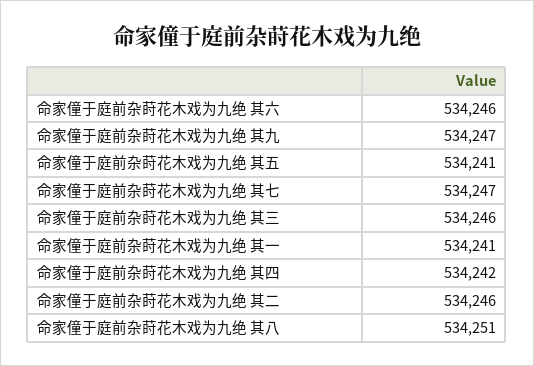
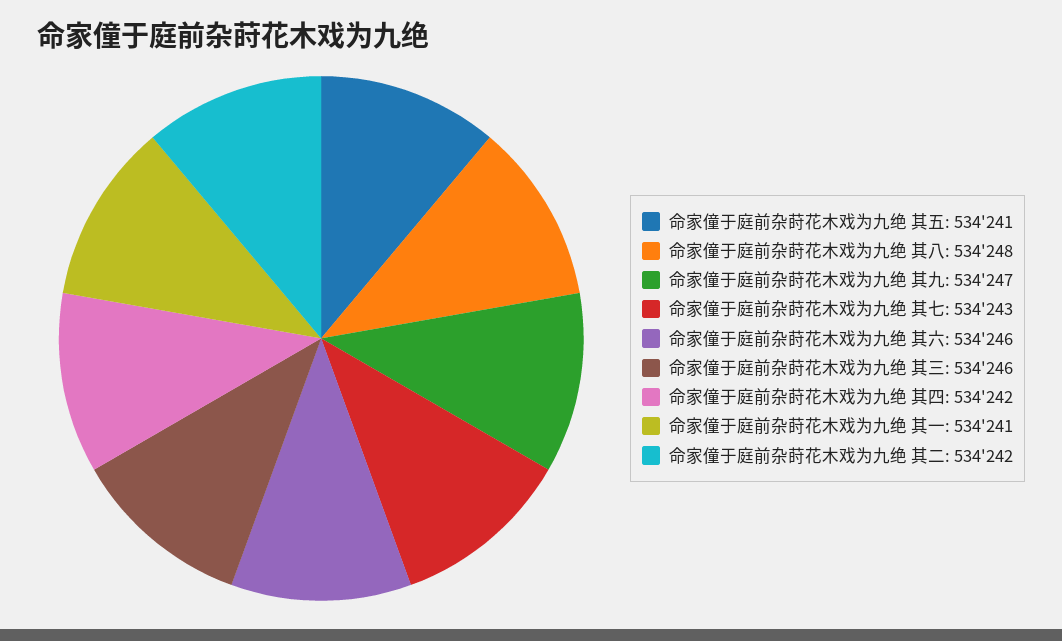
命家僮于庭前杂莳花木戏为九绝 其七: 534247 -> 534243
命家僮于庭前杂莳花木戏为九绝 其二: 534246 -> 534242
命家僮于庭前杂莳花木戏为九绝 其八: 534251 -> 534248

